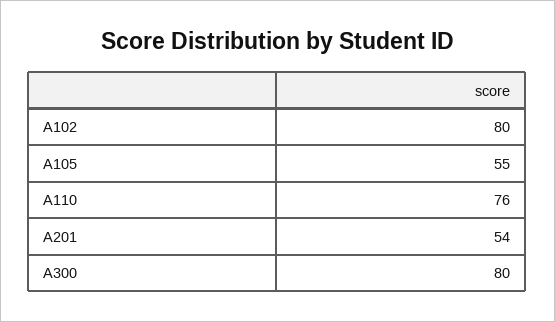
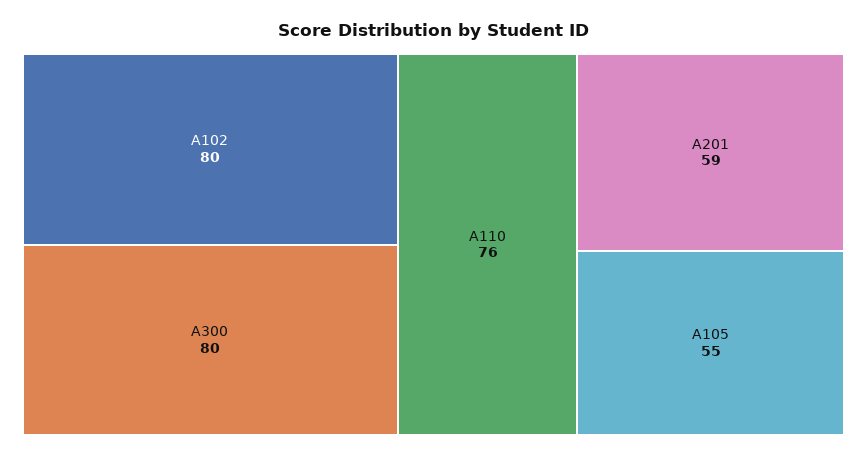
A201: 54 -> 59

